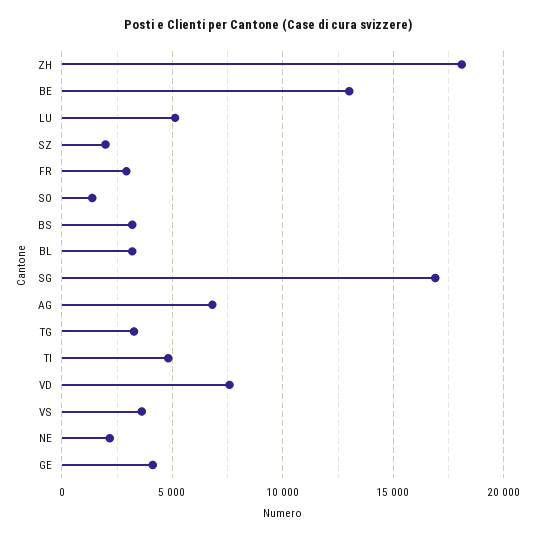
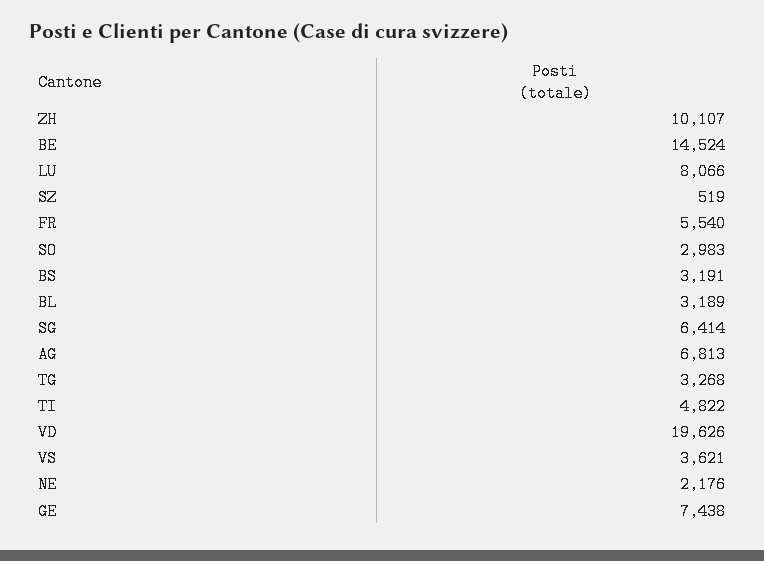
ZH: 18000 -> 10107
BE: 13000 -> 14524
LU: 5000 -> 8066
SZ: 2000 -> 519
FR: 3000 -> 5540
SO: 1500 -> 2983
SG: 17000 -> 6414
VD: 7500 -> 19626
GE: 4000 -> 7438

